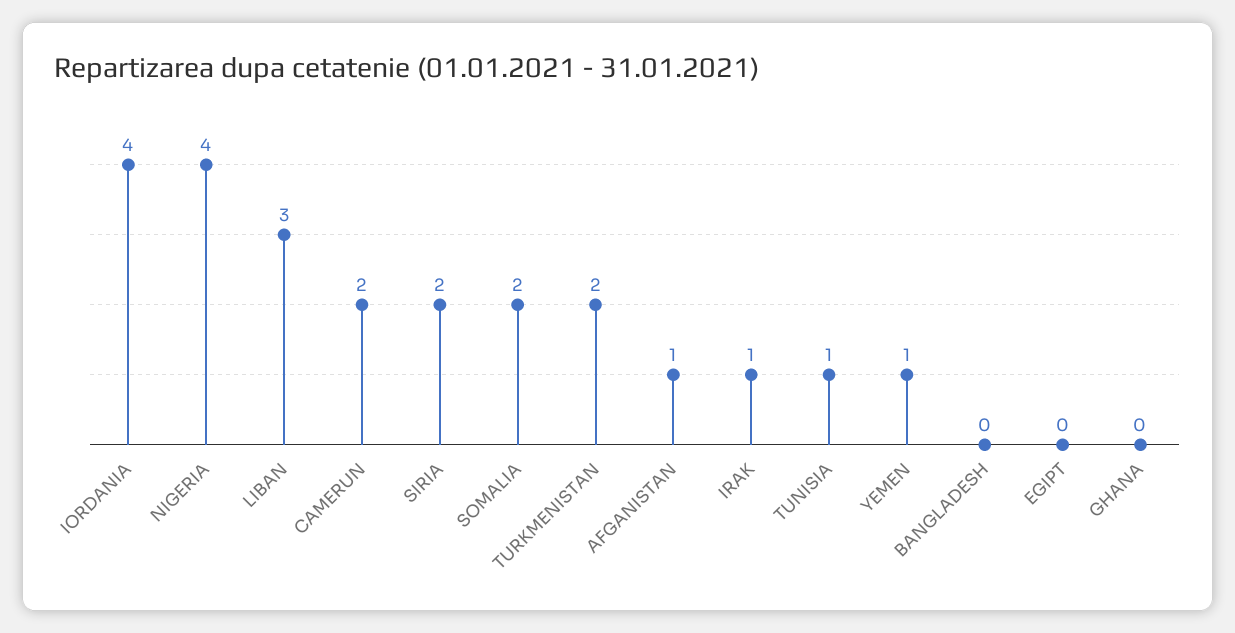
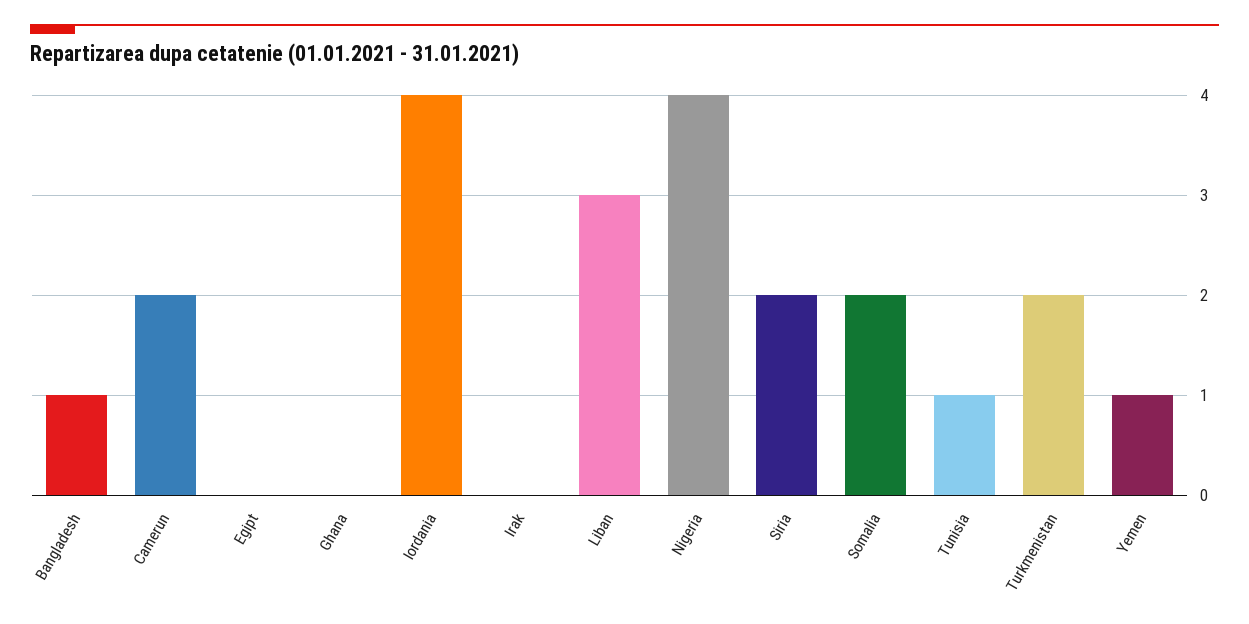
AFGANISTAN: 1 -> none
IRAK: 1 -> 0
BANGLADESH: 0 -> 1

